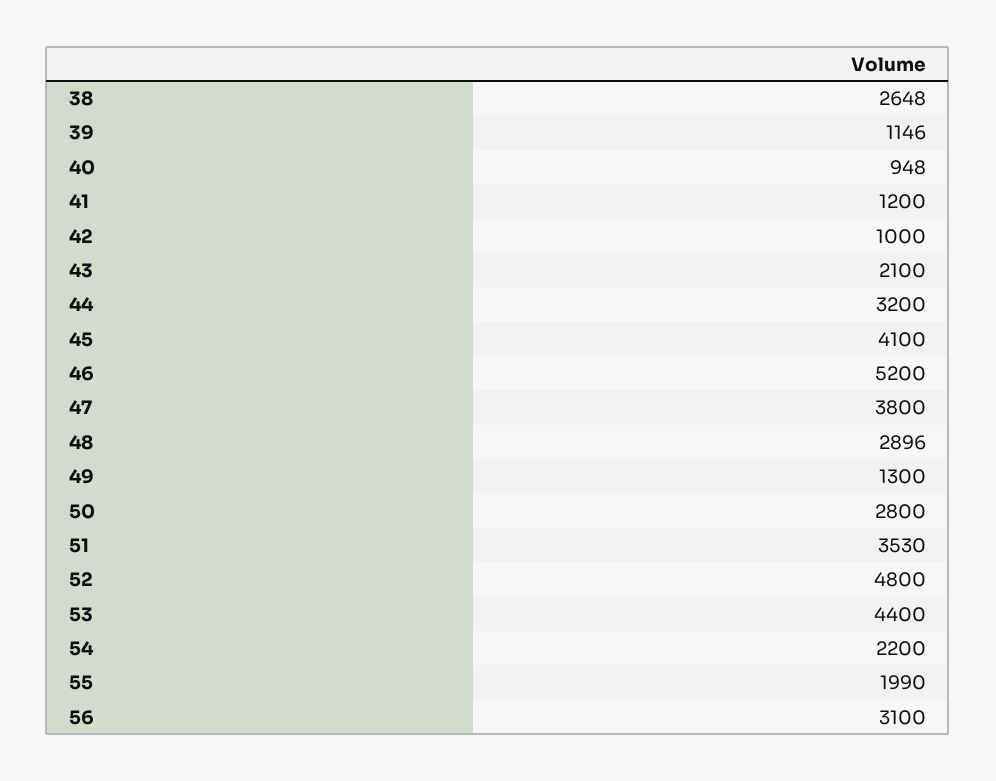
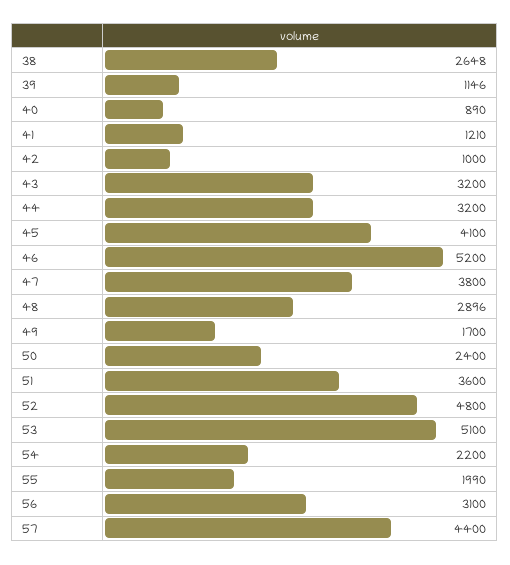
40: 948 -> 890
41: 1200 -> 1210
43: 2100 -> 3200
49: 1300 -> 1700
50: 2800 -> 2400
51: 3530 -> 3600
53: 4400 -> 5100
57: none -> 4400

